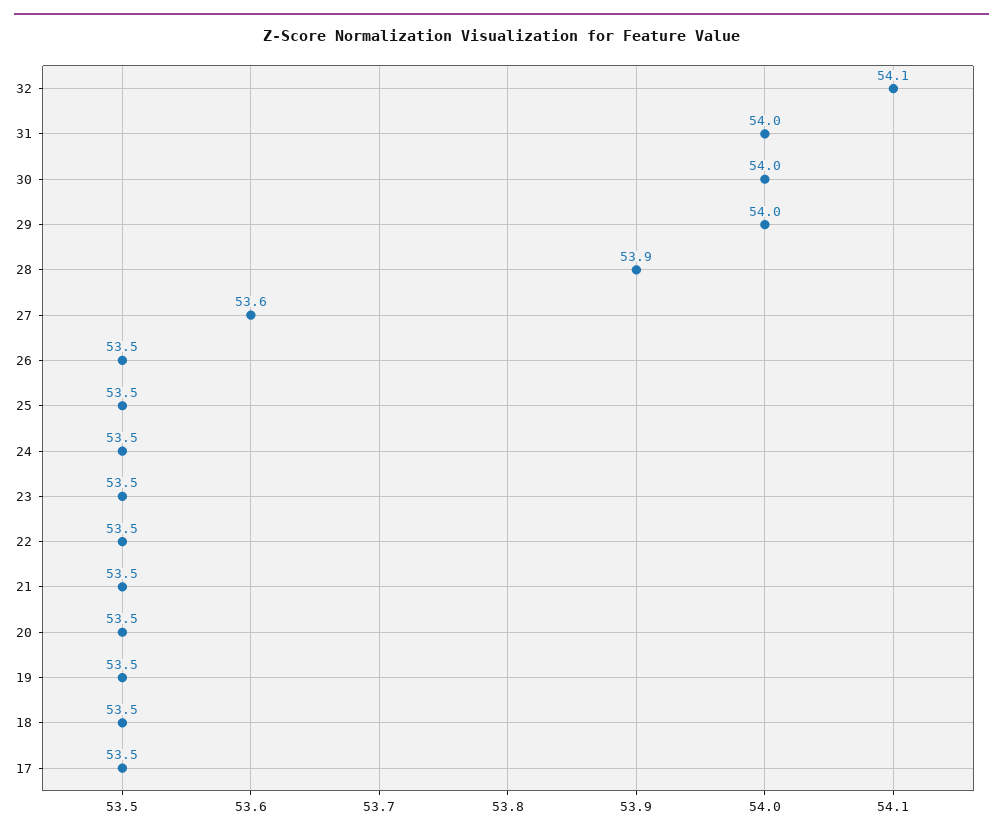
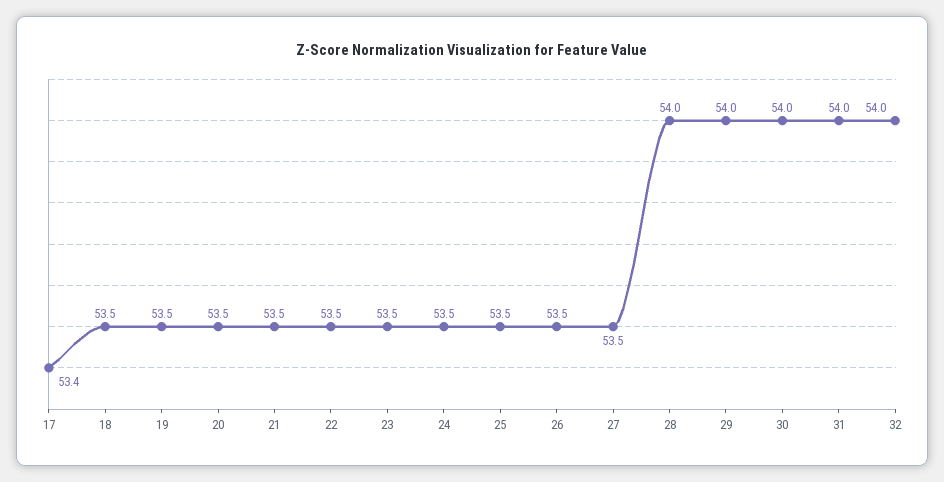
32: 54.1 -> 54
28: 53.9 -> 54
27: 53.6 -> 53.5
17: 53.5 -> 53.4

